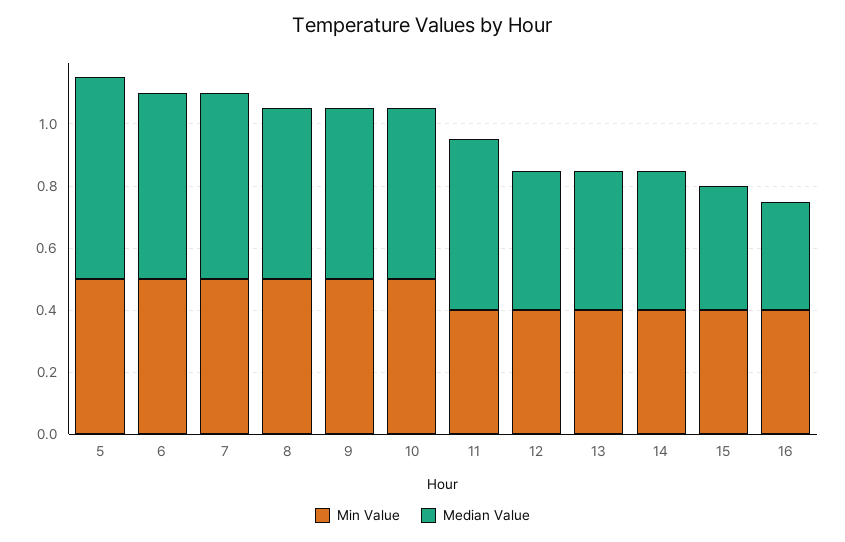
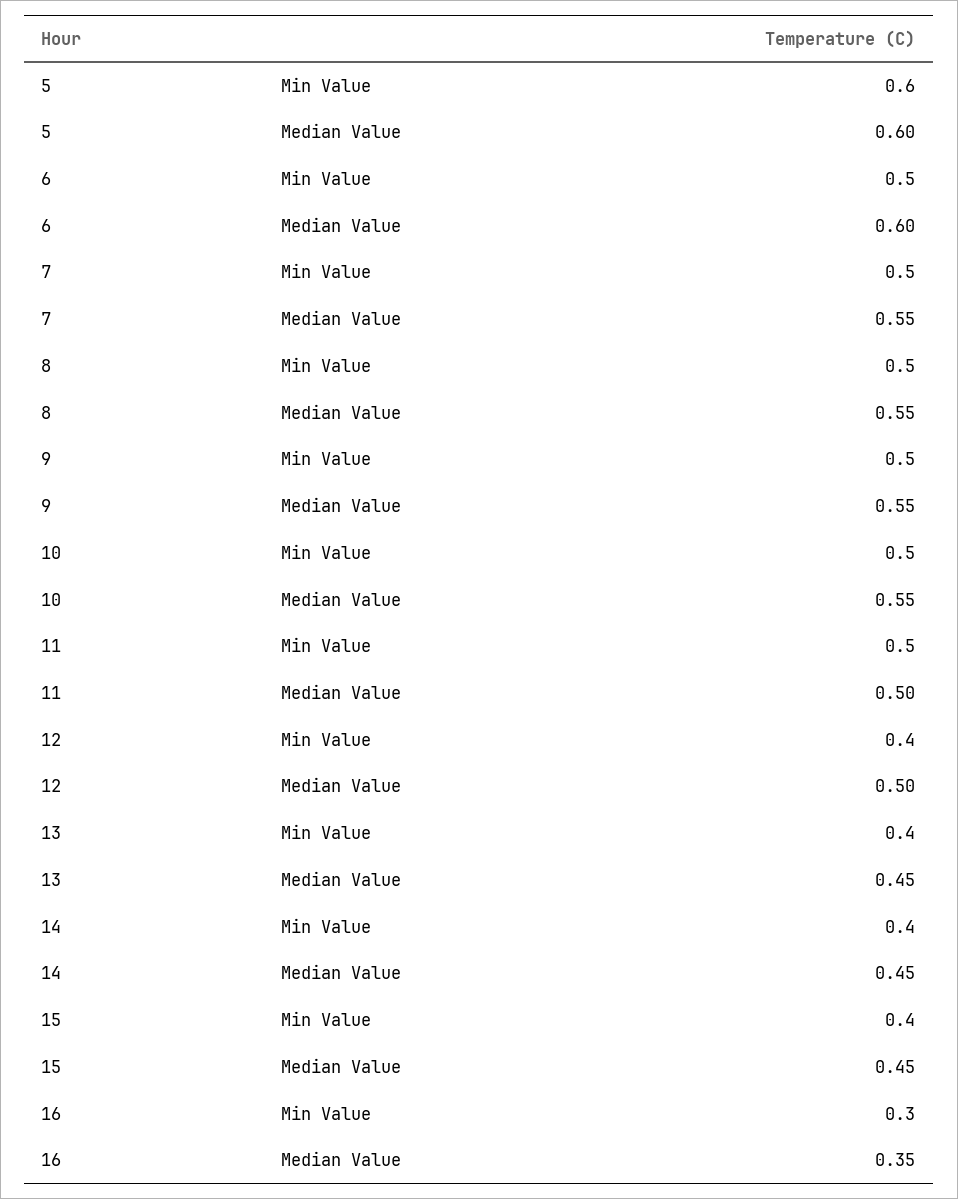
Min Value, 5: 0.5 -> 0.6
Median Value, 5: 0.65 -> 0.6
Median Value, 7: 0.6 -> 0.55
Min Value, 11: 0.4 -> 0.5
Median Value, 11: 0.55 -> 0.5
Median Value, 12: 0.45 -> 0.5
Median Value, 15: 0.4 -> 0.45
Min Value, 16: 0.4 -> 0.3

